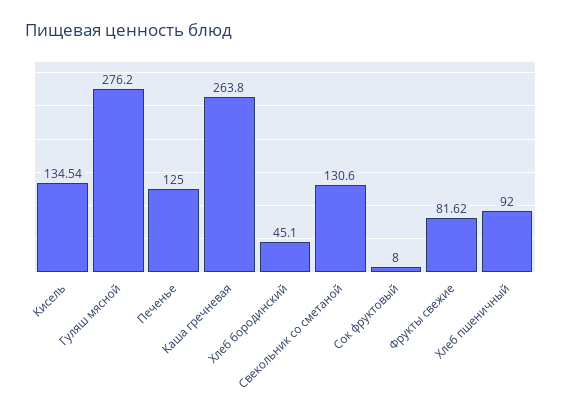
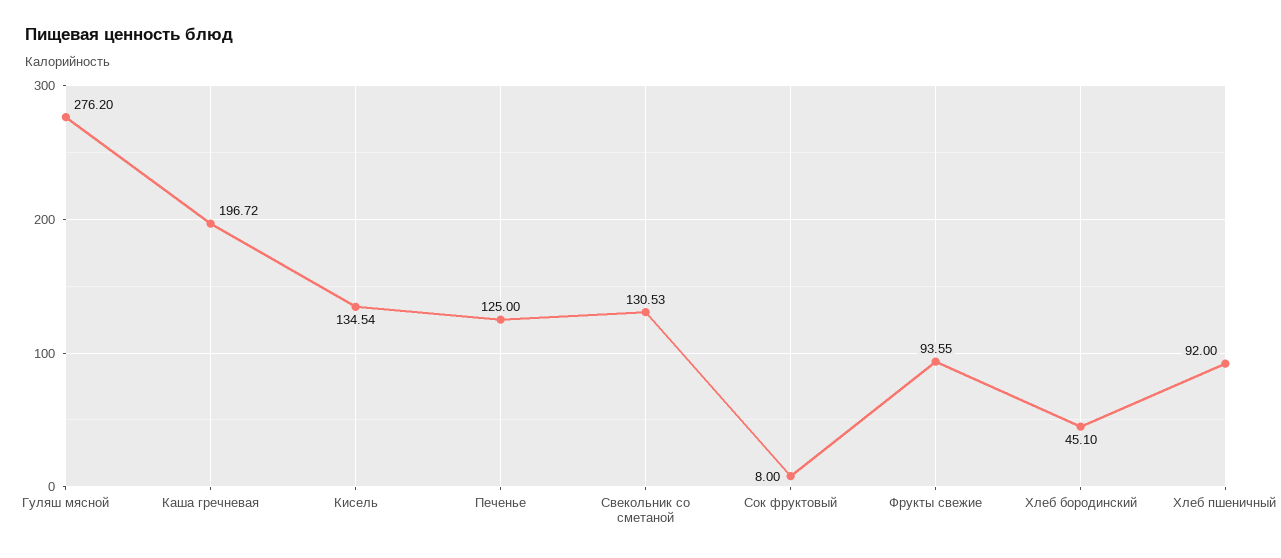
Каша гречневая: 263.8 -> 196.72
Свекольник со сметаной: 130.6 -> 130.53
Фрукты свежие: 81.62 -> 93.55

